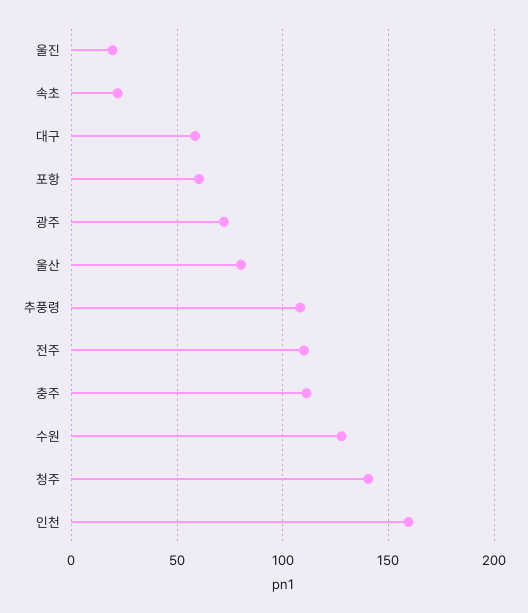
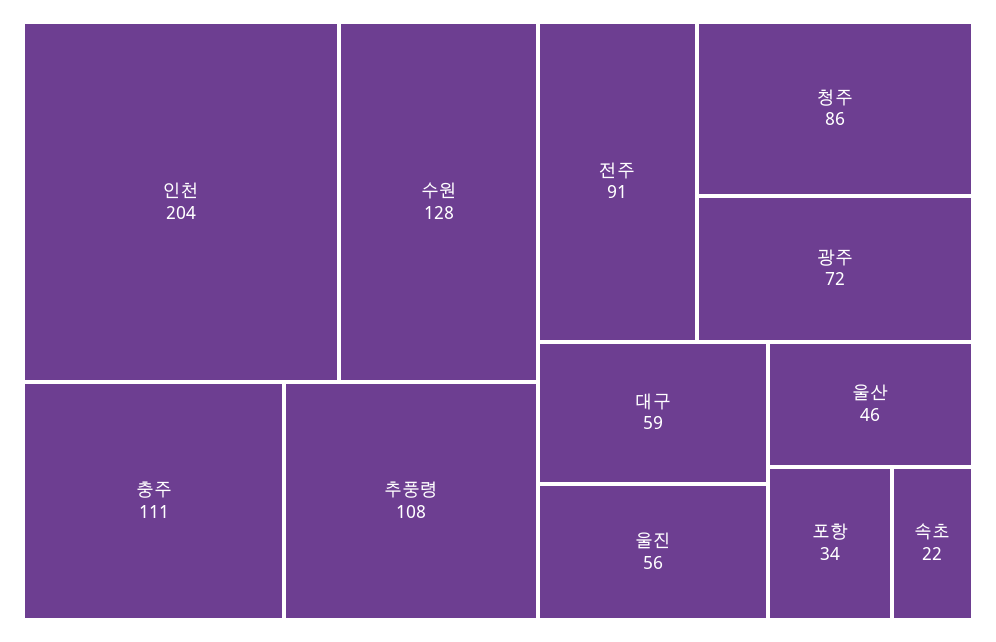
울진: 20 -> 56
포항: 60 -> 34
울산: 80 -> 46
전주: 110 -> 91
청주: 140 -> 86
인천: 160 -> 204

